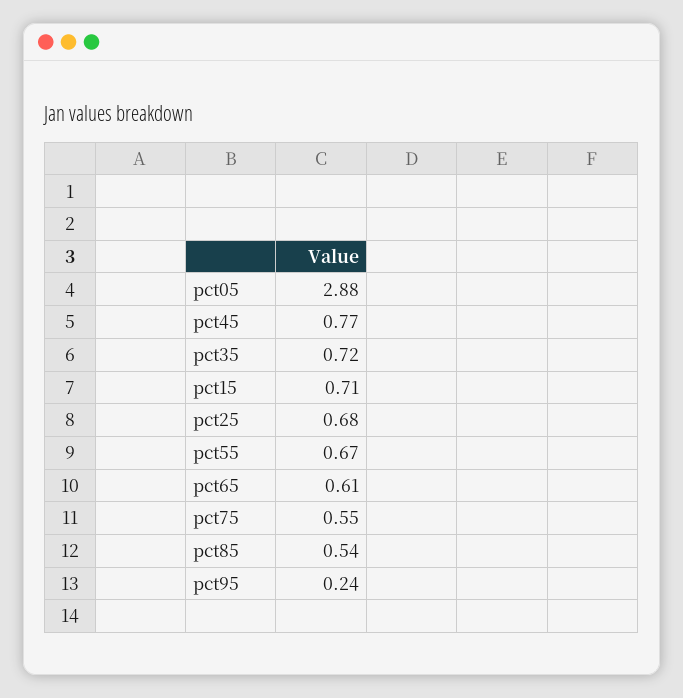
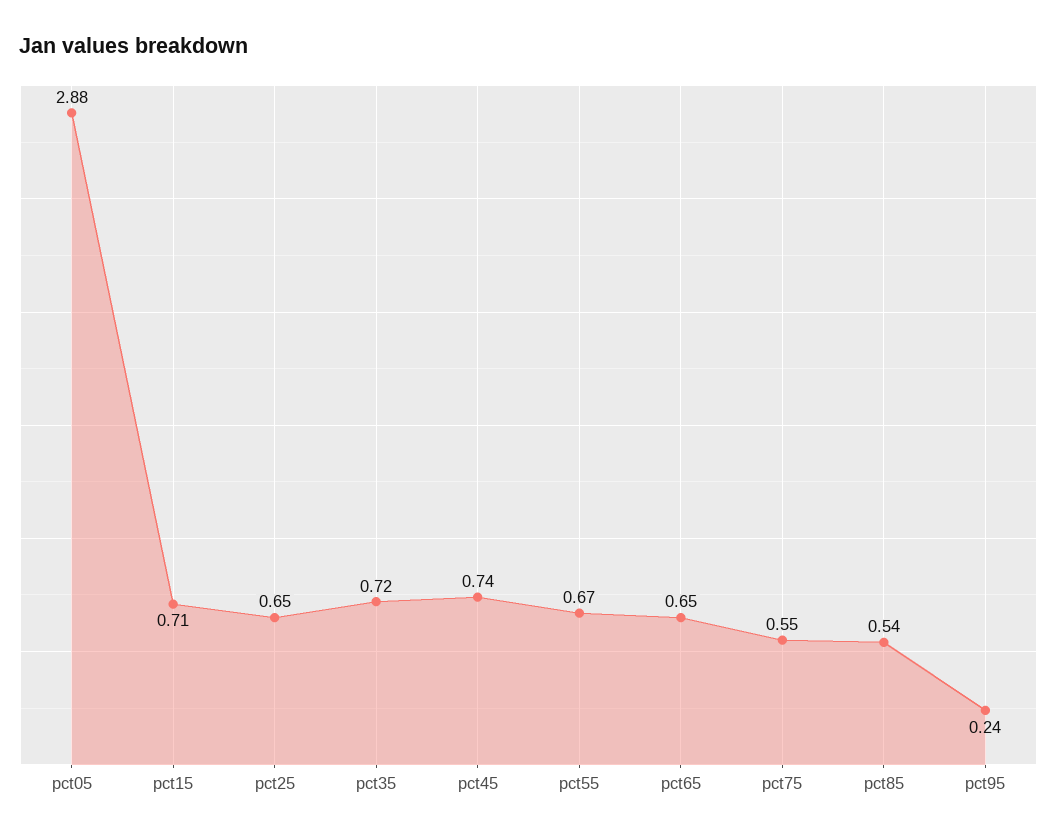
pct45: 0.77 -> 0.74
pct25: 0.68 -> 0.65
pct65: 0.61 -> 0.65

